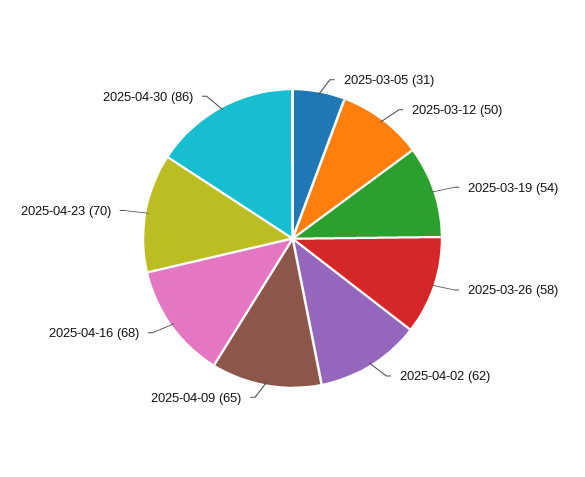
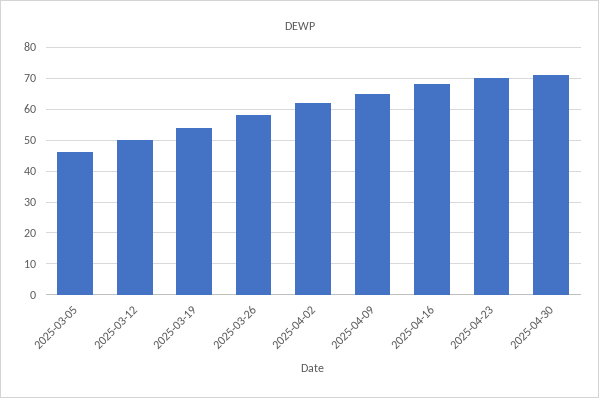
2025-03-05: 31 -> 45
2025-04-30: 86 -> 70

